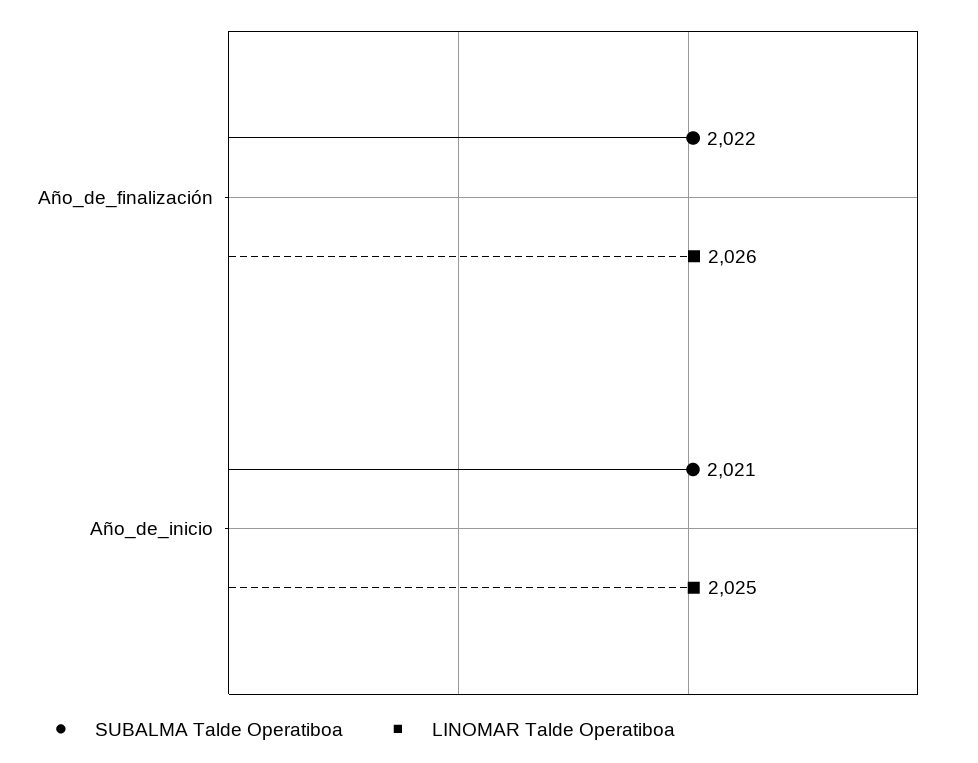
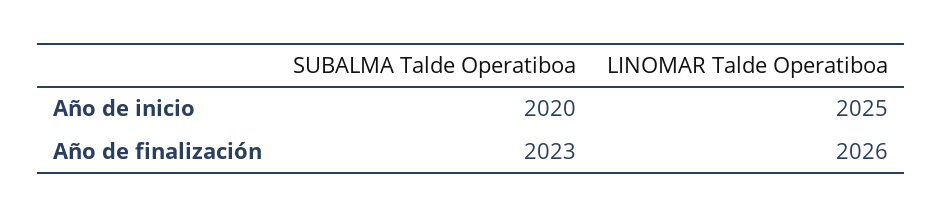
SUBALMA Talde Operatiboa, Año_de_finalización: 2022 -> 2023
SUBALMA Talde Operatiboa, Año_de_inicio: 2021 -> 2020

